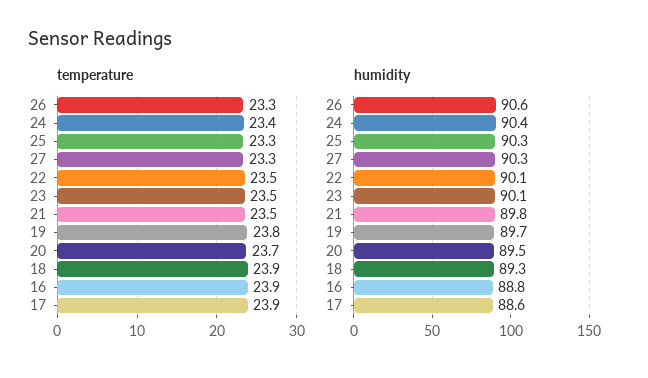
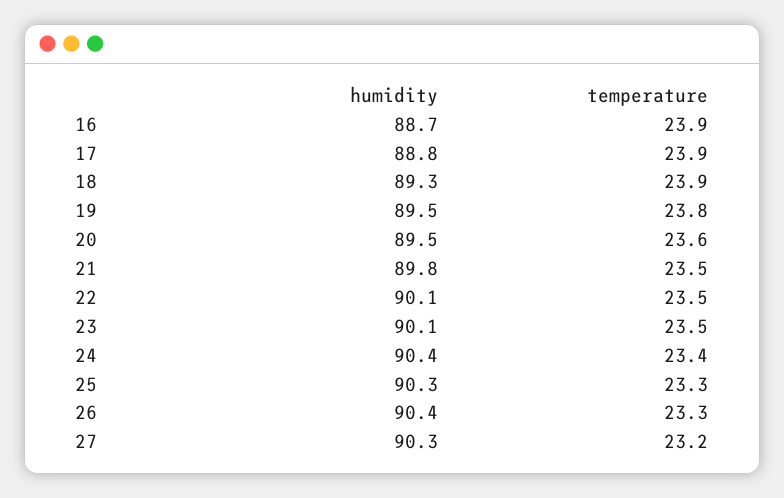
temperature, 27: 23.3 -> 23.2
temperature, 20: 23.7 -> 23.6
humidity, 26: 90.6 -> 90.4
humidity, 19: 89.7 -> 89.5
humidity, 16: 88.8 -> 88.7
humidity, 17: 88.6 -> 88.8

